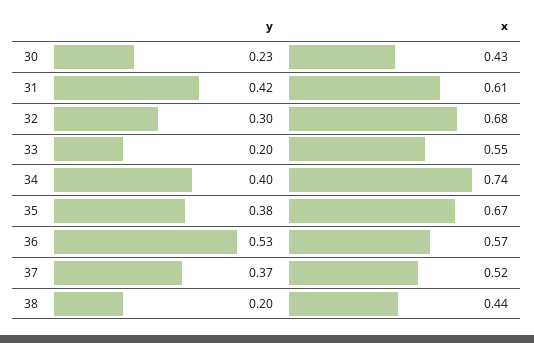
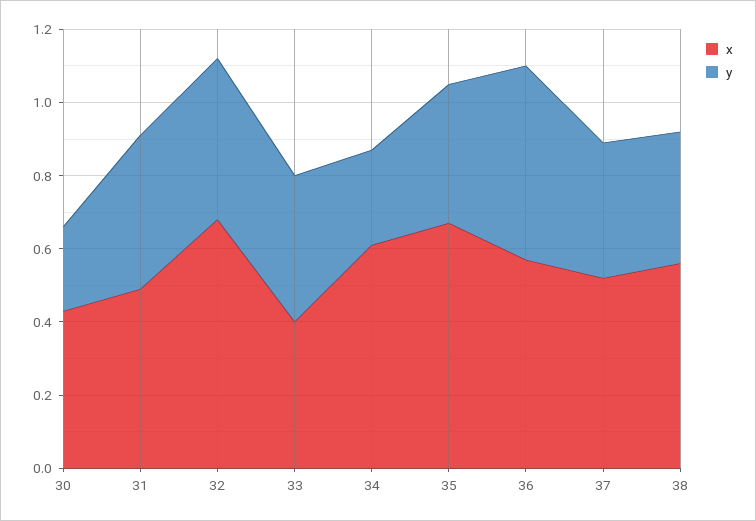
x, 31: 0.61 -> 0.5
y, 32: 0.3 -> 0.45
y, 33: 0.2 -> 0.4
x, 33: 0.55 -> 0.4
y, 34: 0.4 -> 0.25
x, 34: 0.74 -> 0.6
y, 38: 0.2 -> 0.35
x, 38: 0.44 -> 0.55

